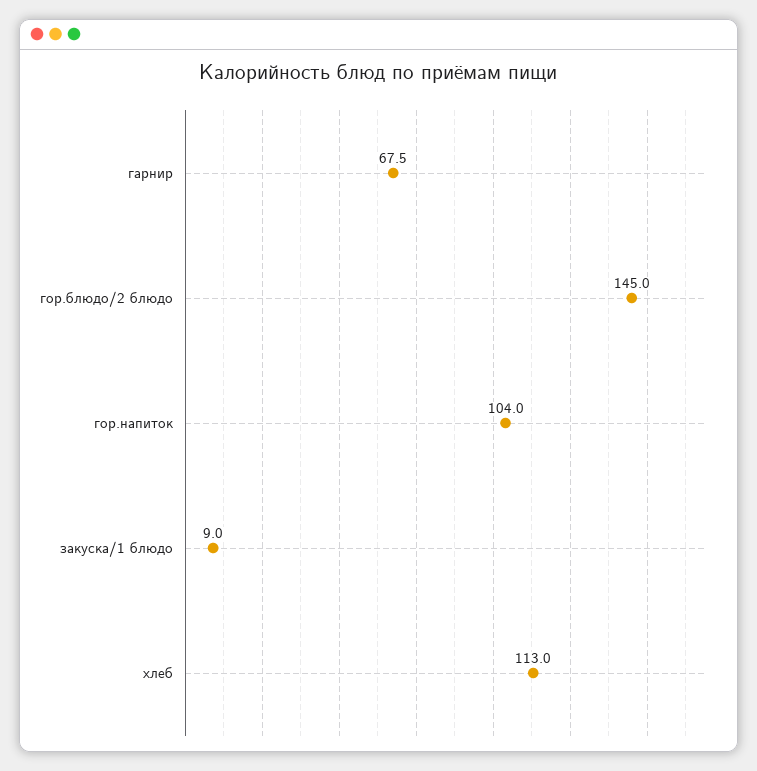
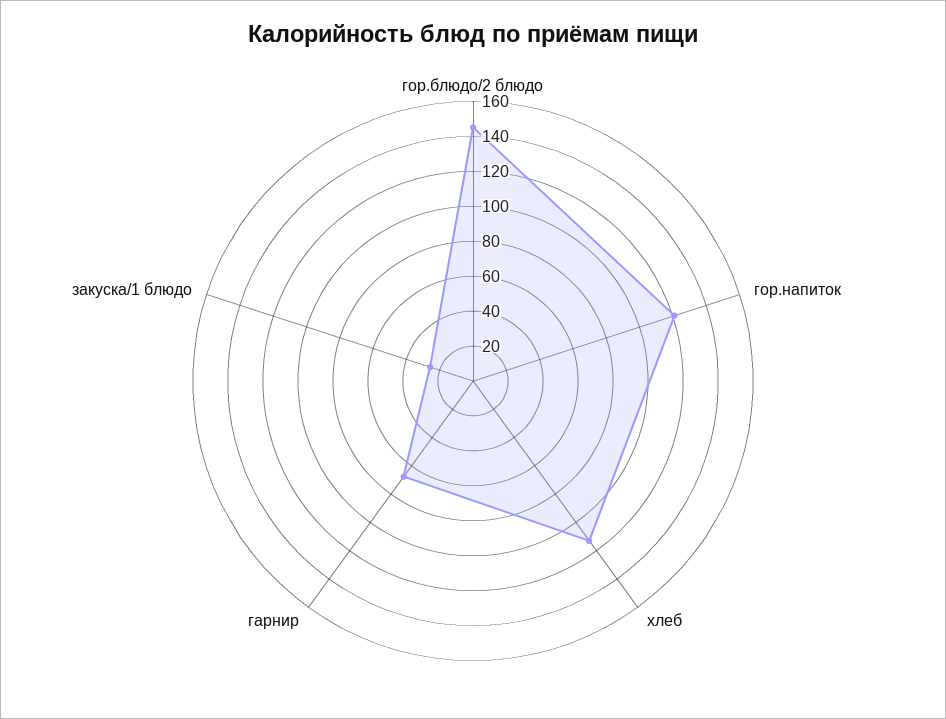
гор.напиток: 104 -> 120
закуска/1 блюдо: 9 -> 25

